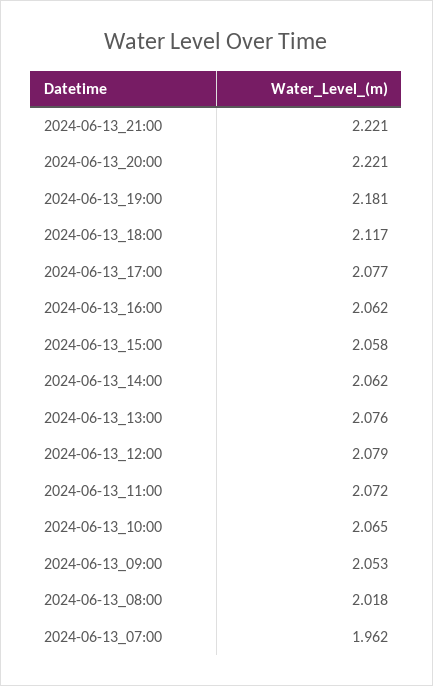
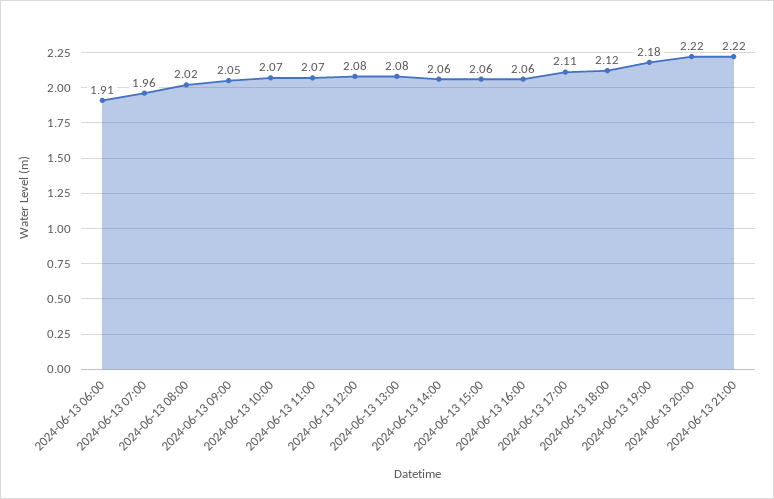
2024-06-13_17:00: 2.077 -> 2.11
2024-06-13 06:00: none -> 1.91

